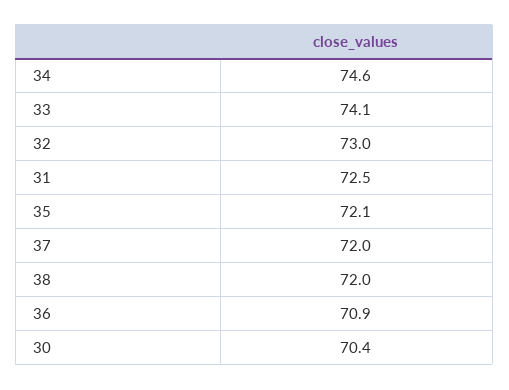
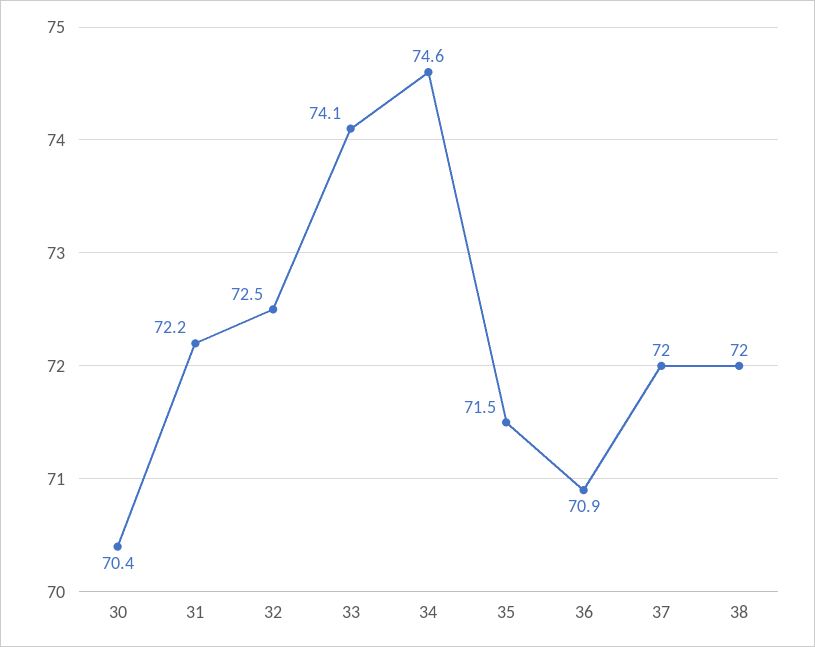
32: 73 -> 72.5
31: 72.5 -> 72.2
35: 72.1 -> 71.5

